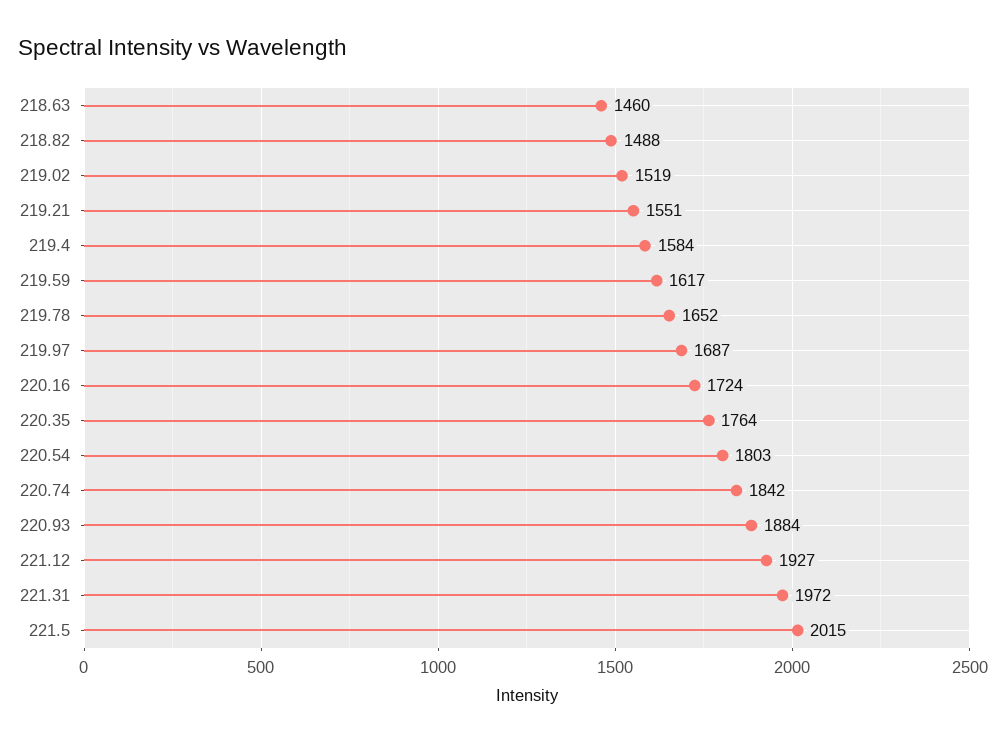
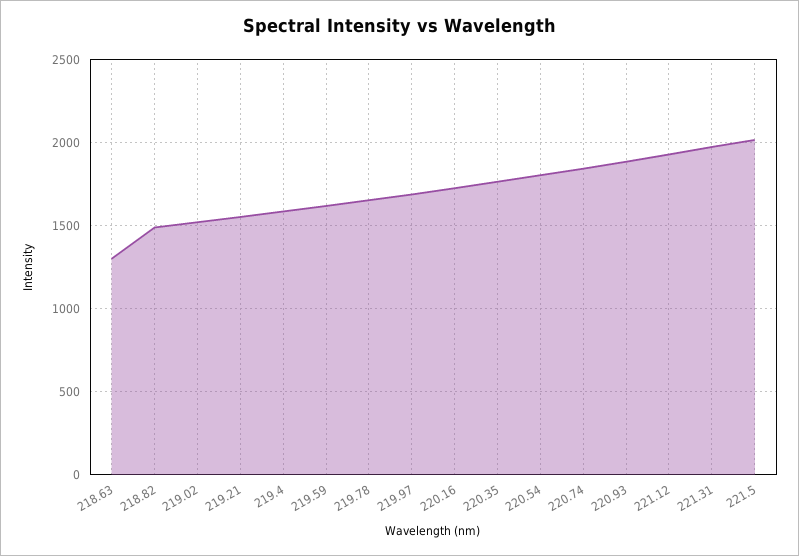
218.63: 1460 -> 1300

